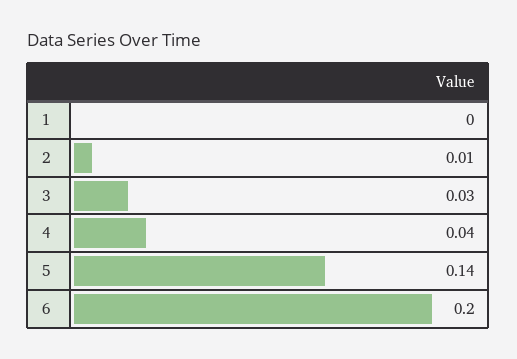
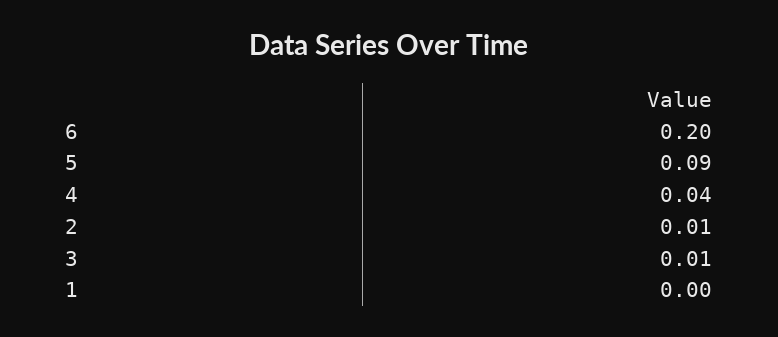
3: 0.03 -> 0.01
5: 0.14 -> 0.09

